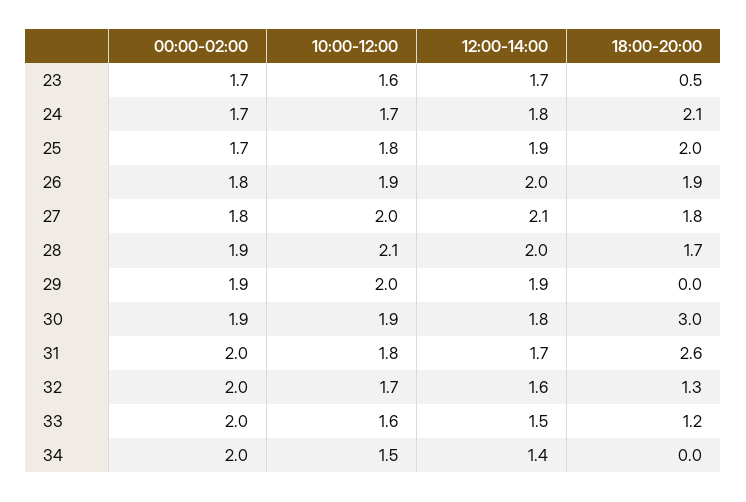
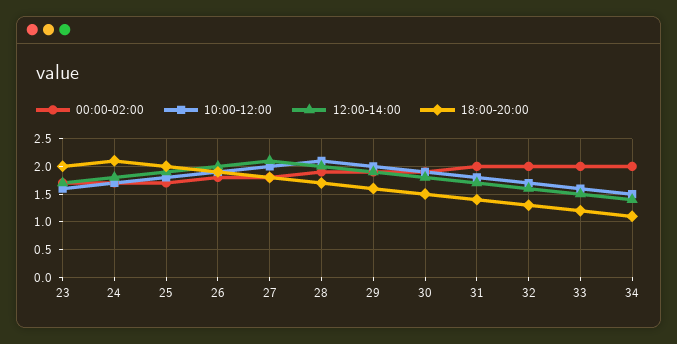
18:00-20:00, 23: 0.5 -> 2
18:00-20:00, 29: 0 -> 1.5
18:00-20:00, 30: 3 -> 1.5
18:00-20:00, 31: 2.6 -> 1.5
18:00-20:00, 34: 0 -> 1

